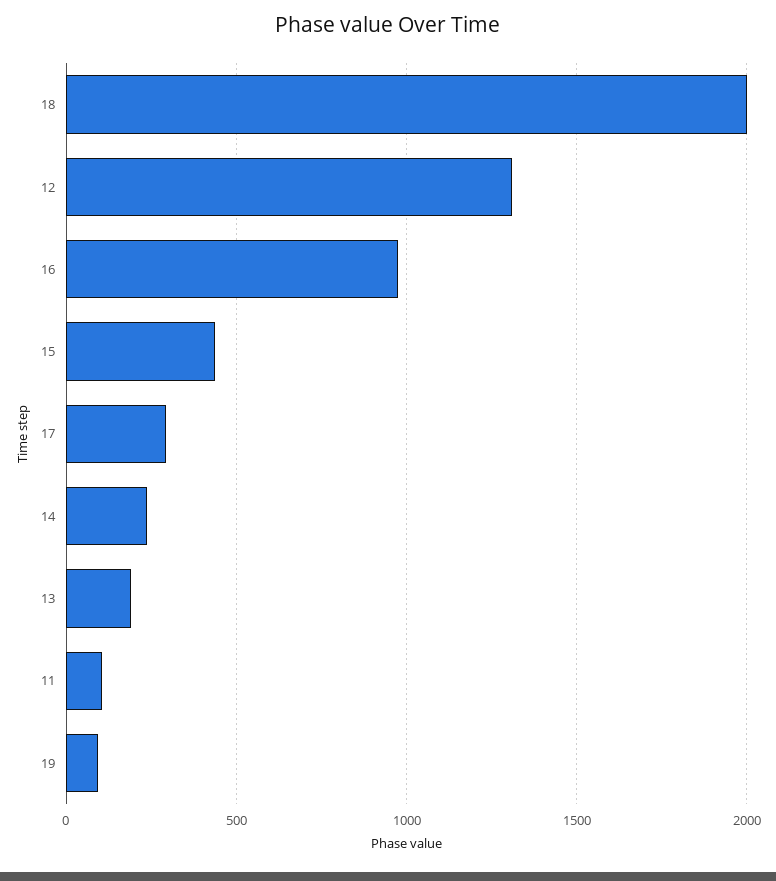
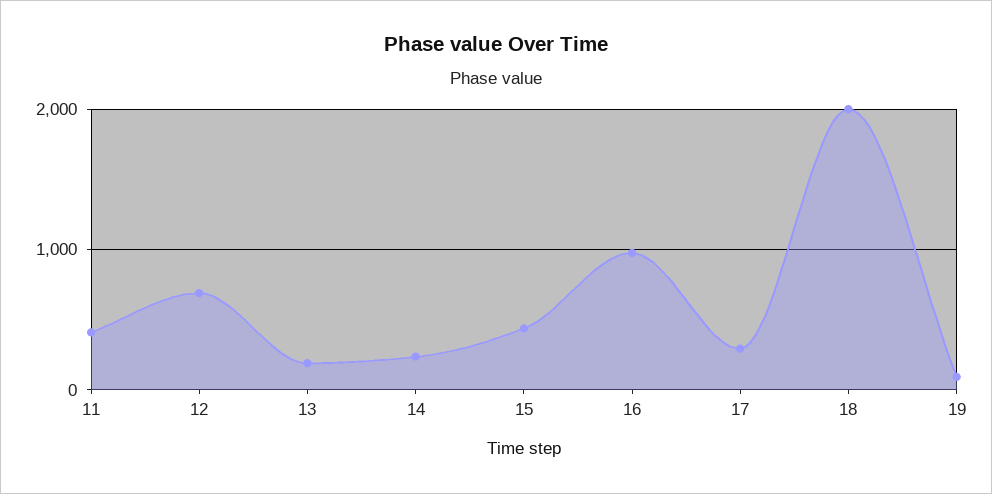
12: 1300 -> 700
11: 100 -> 400

